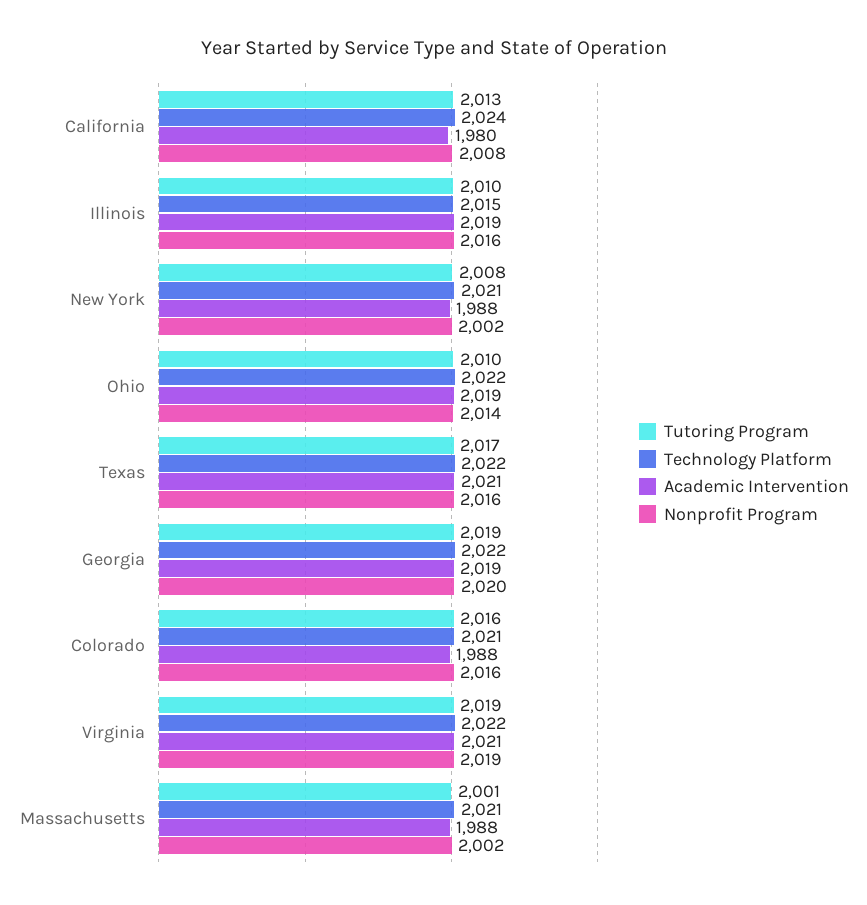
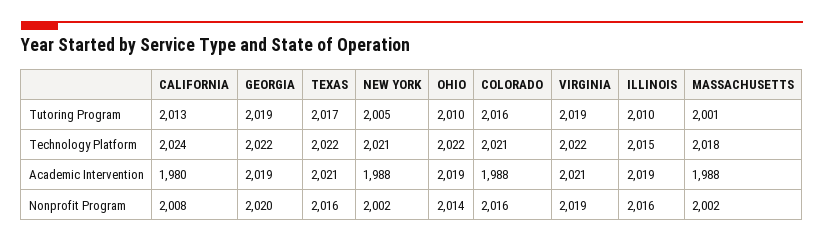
Tutoring Program, New York: 2008 -> 2005
Technology Platform, Massachusetts: 2021 -> 2018

